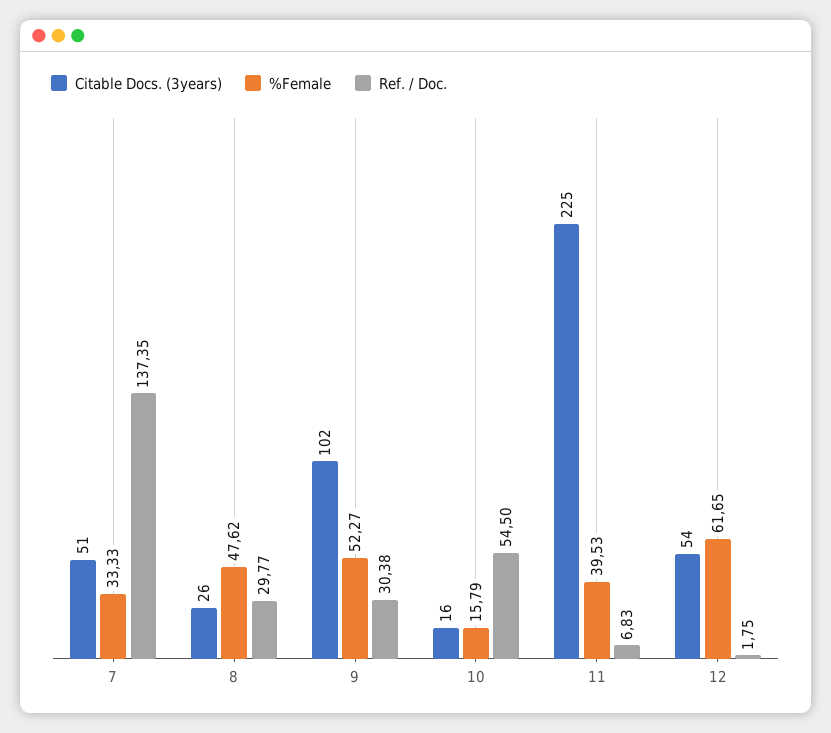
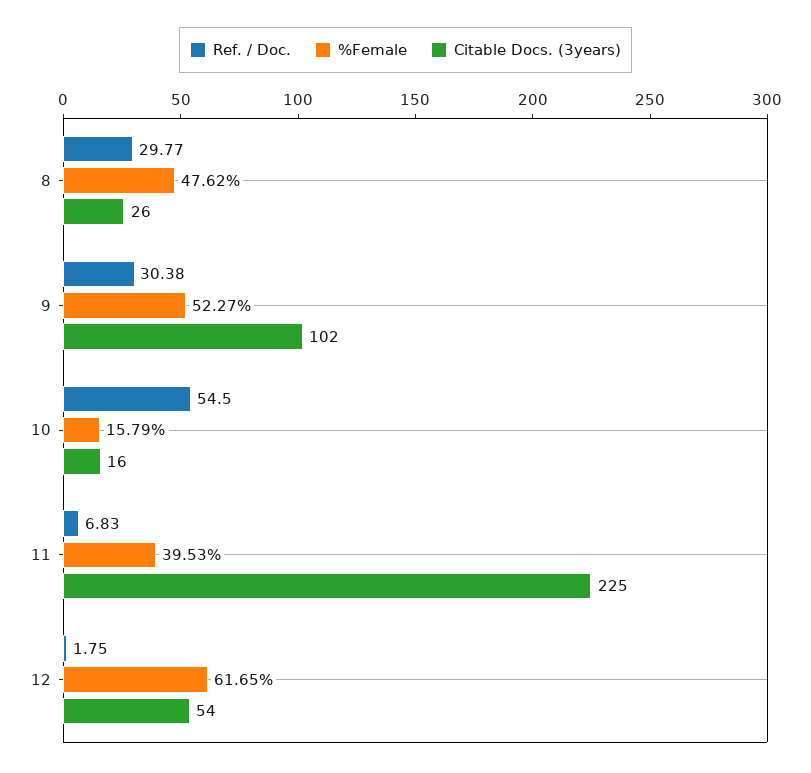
Citable Docs. (3years), 7: 51 -> none
%Female, 7: 33.33 -> none
Ref. / Doc., 7: 137.35 -> none

